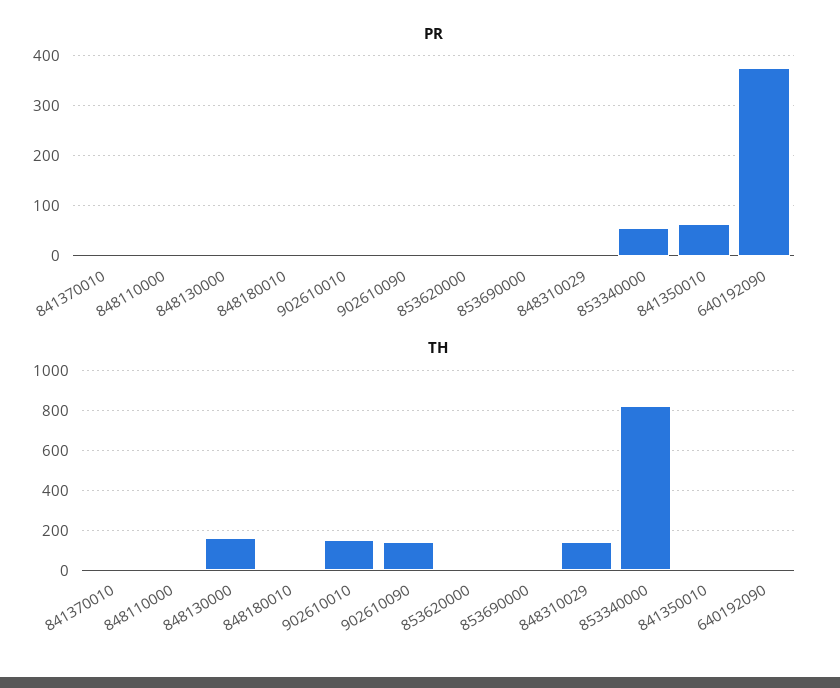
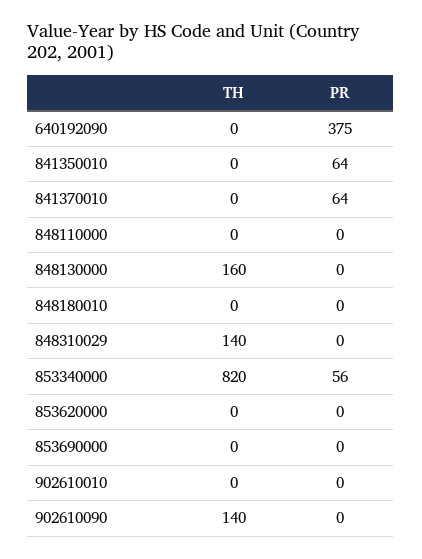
PR, 841370010: 0 -> 64
TH, 902610010: 150 -> 0

